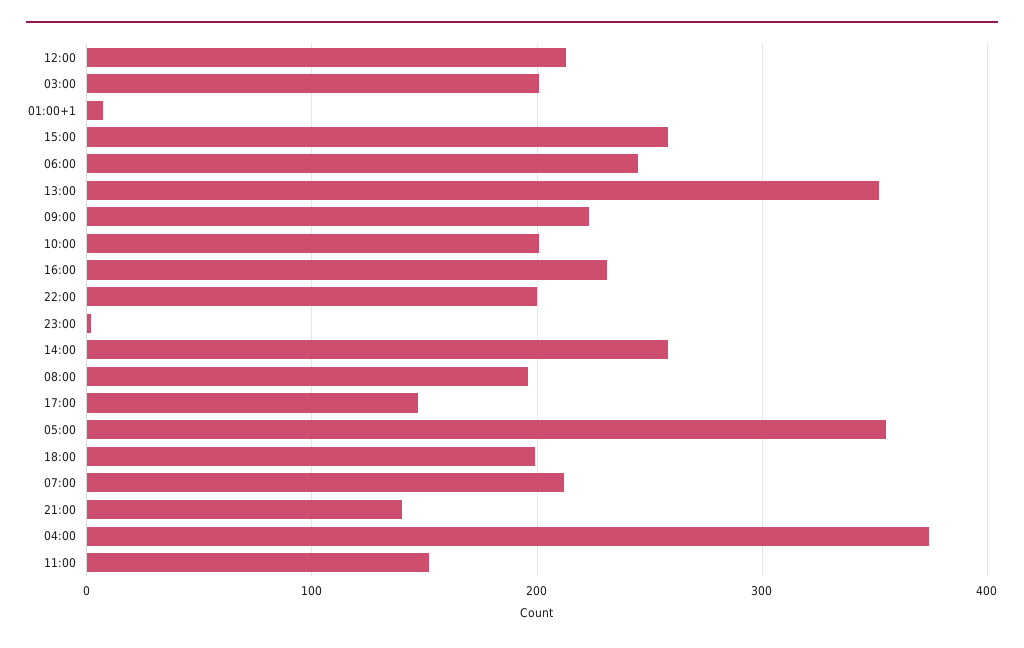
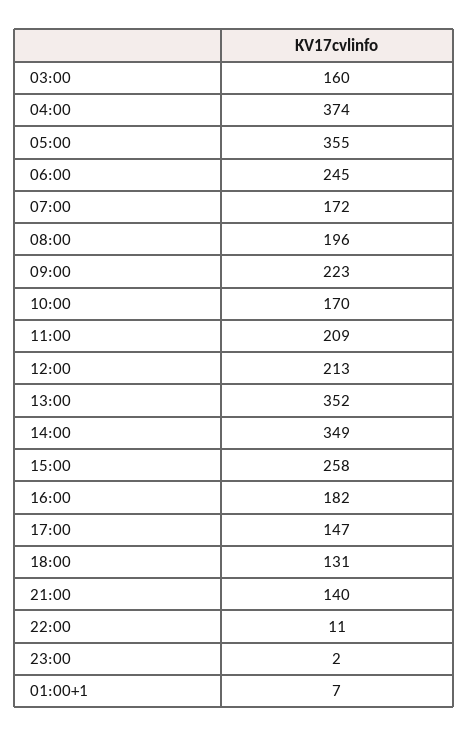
03:00: 200 -> 160
10:00: 200 -> 170
16:00: 230 -> 182
22:00: 200 -> 11
14:00: 260 -> 349
18:00: 200 -> 131
07:00: 210 -> 172
11:00: 150 -> 209

